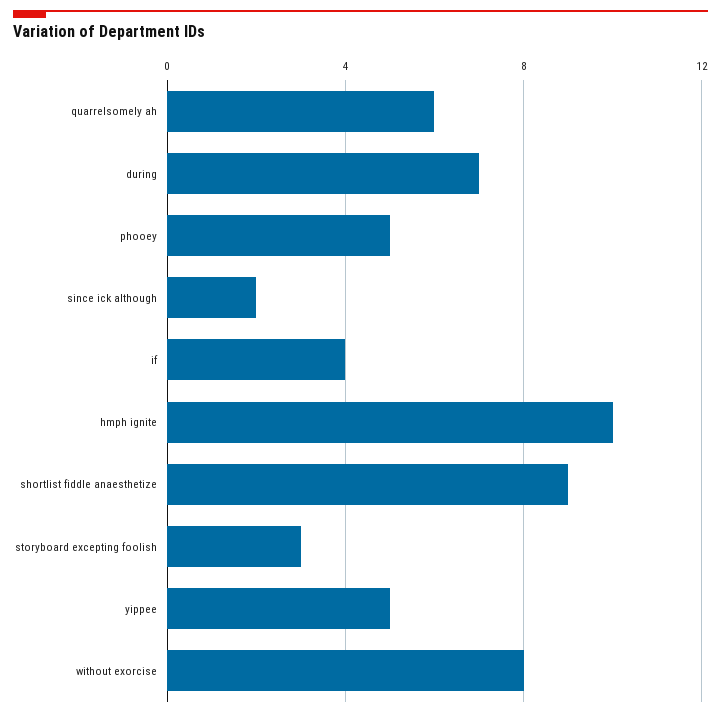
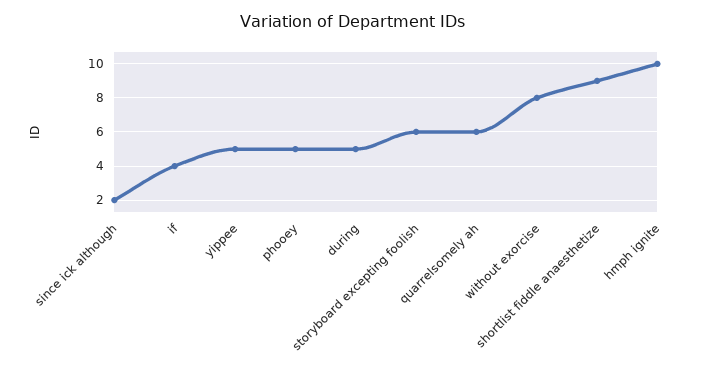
during: 7 -> 5
storyboard excepting foolish: 3 -> 6

